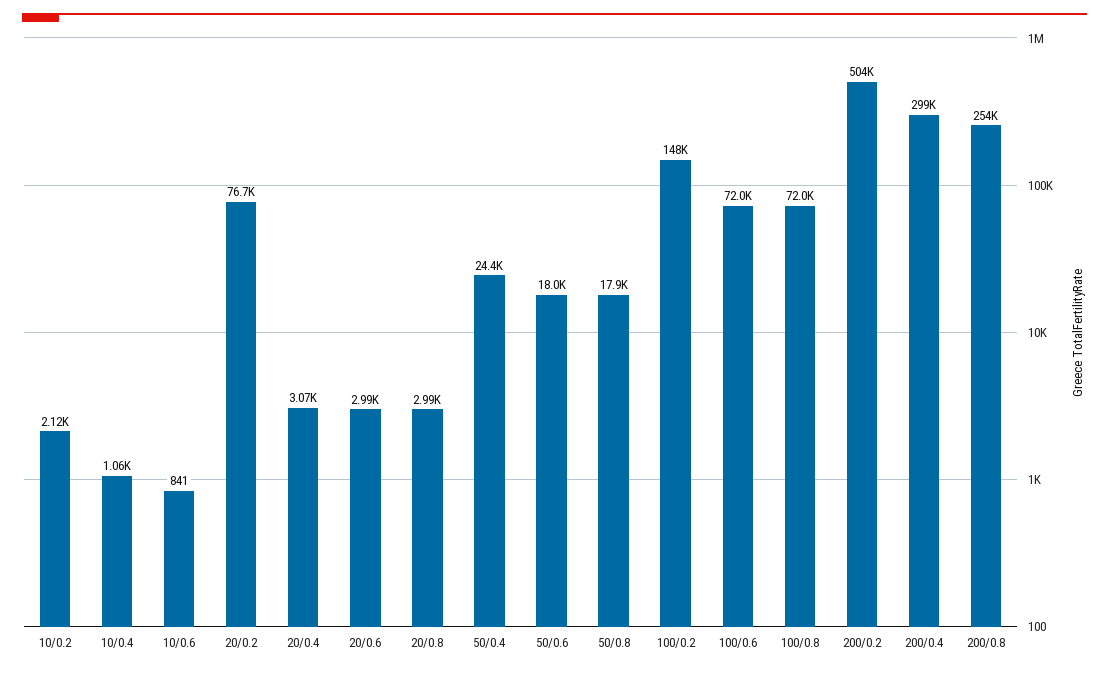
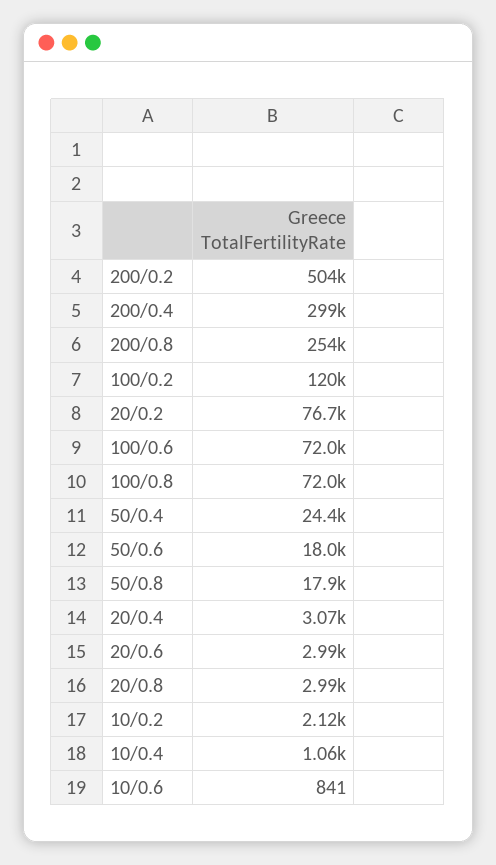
100/0.2: 148000 -> 120000

